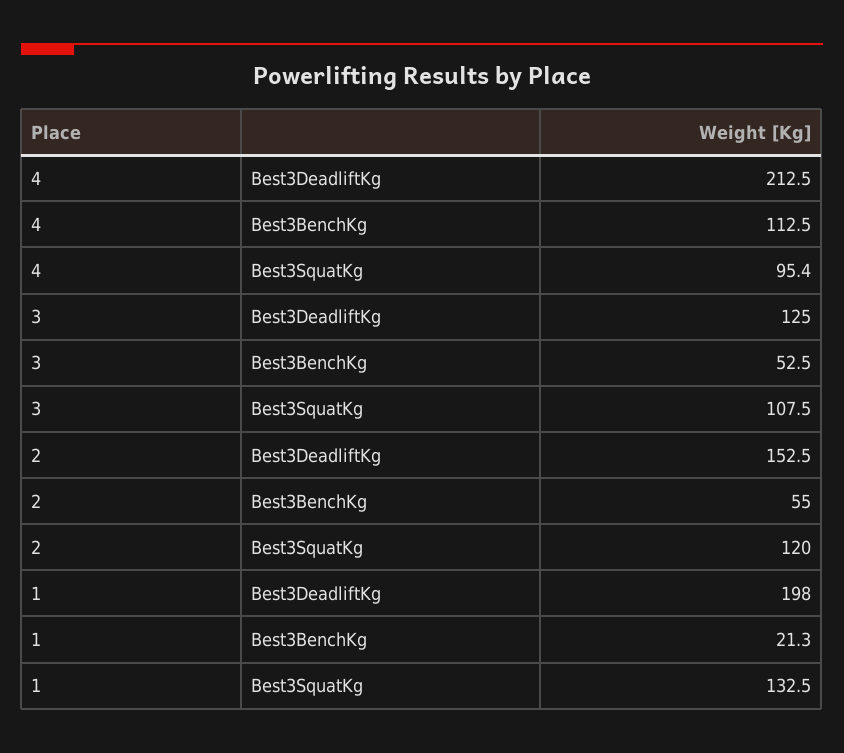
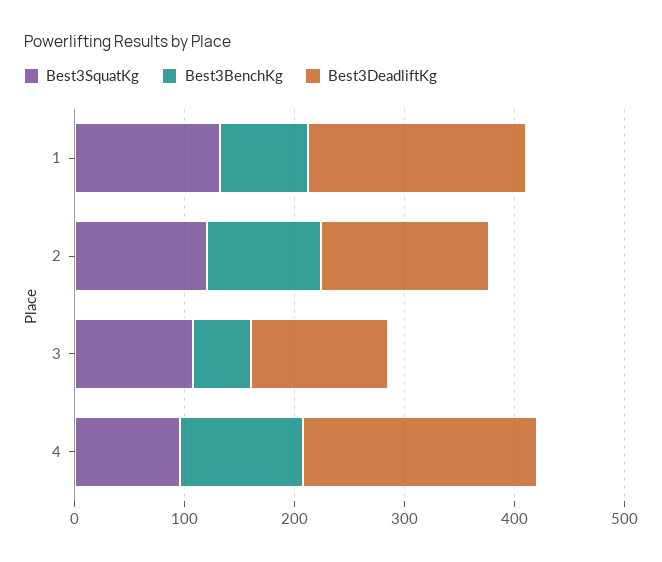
Best3BenchKg, 2: 55 -> 100
Best3BenchKg, 1: 21.3 -> 80

